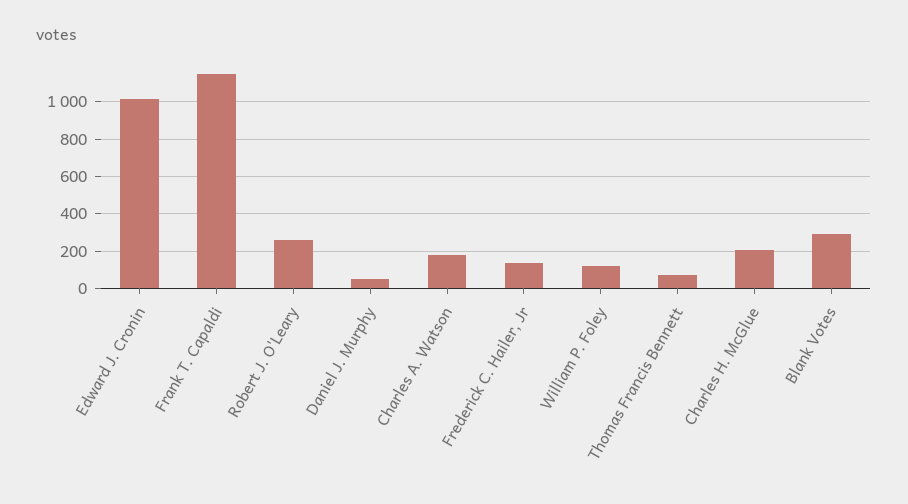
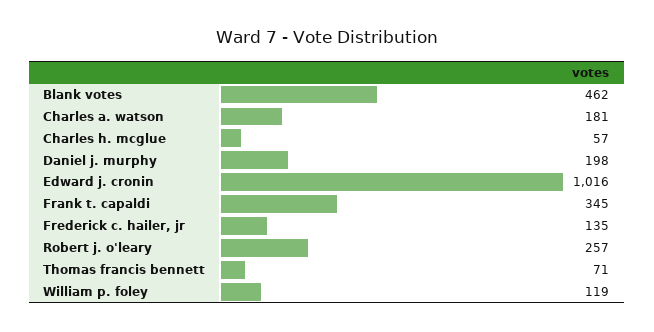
Frank T. Capaldi: 1150 -> 345
Daniel J. Murphy: 50 -> 198
Charles H. McGlue: 200 -> 57
Blank Votes: 300 -> 462

